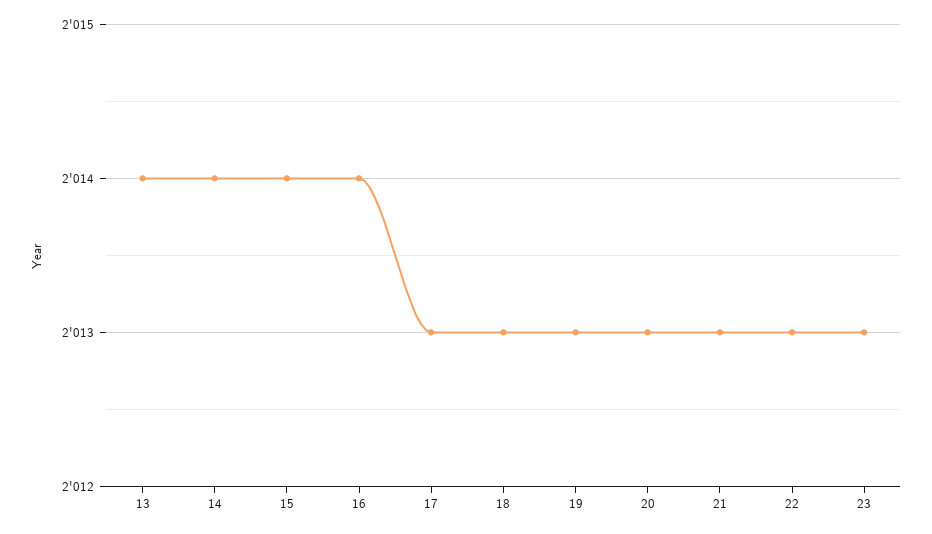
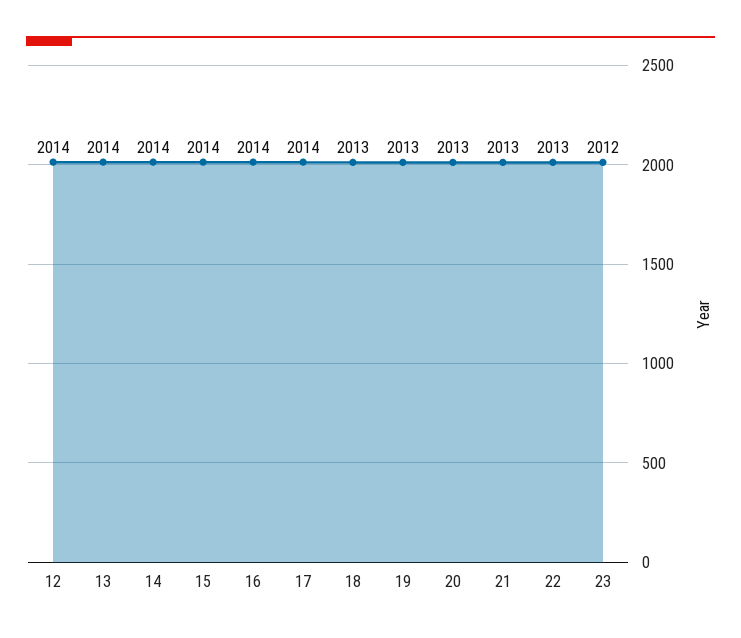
17: 2013 -> 2014
23: 2013 -> 2012
12: none -> 2014

